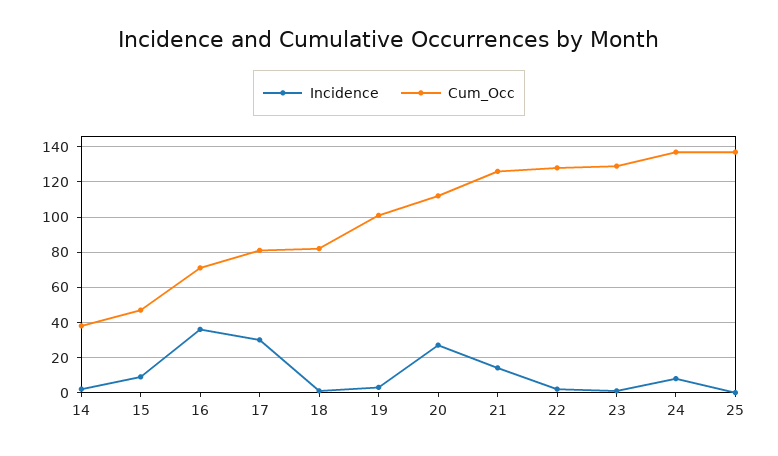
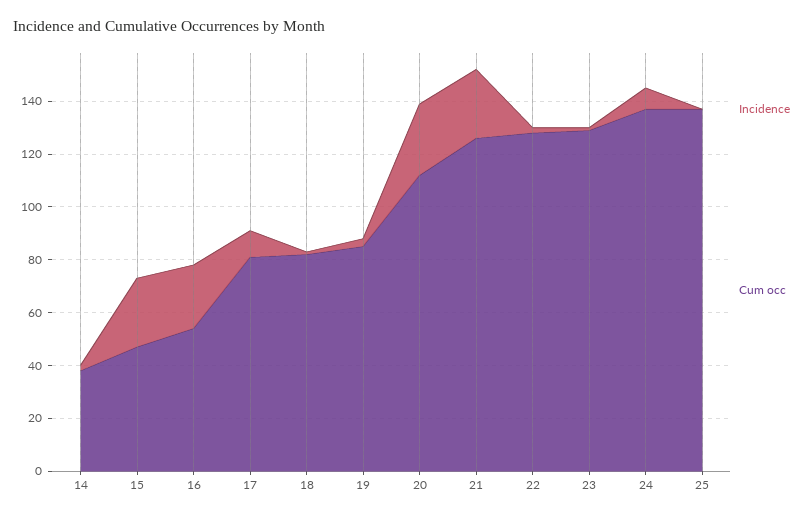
Incidence, 15: 10 -> 25
Incidence, 16: 35 -> 25
Cum_Occ, 16: 70 -> 55
Incidence, 17: 30 -> 10
Cum_Occ, 19: 100 -> 85
Incidence, 21: 15 -> 25

